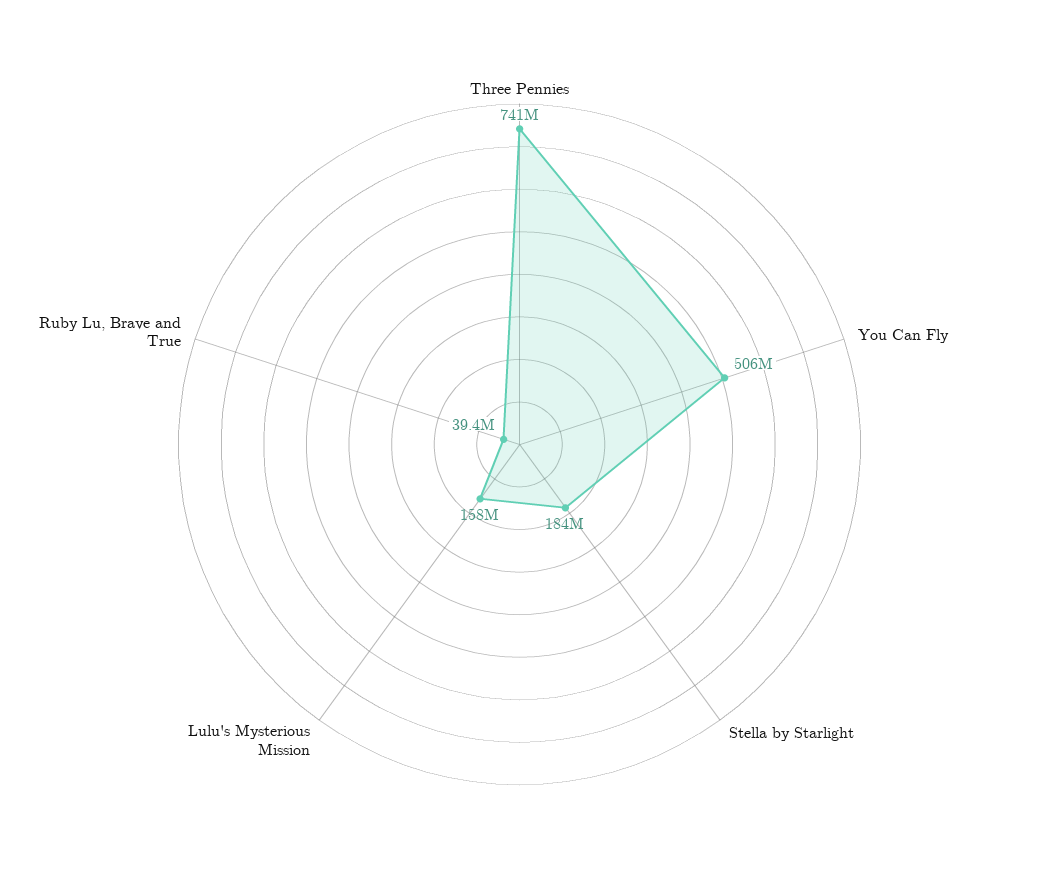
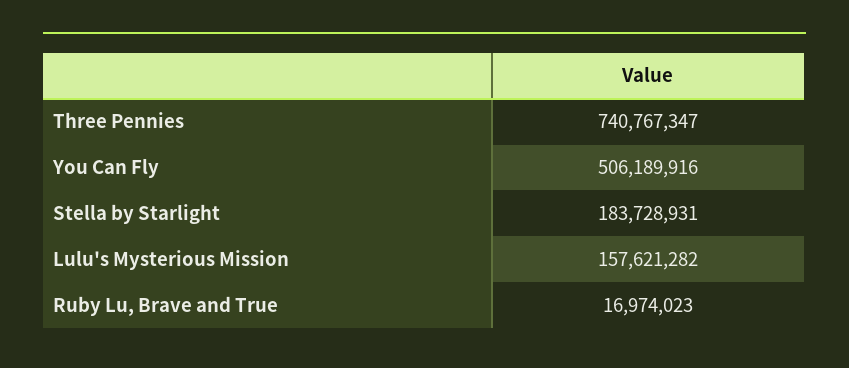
Ruby Lu, Brave and True: 39400000 -> 16974023

